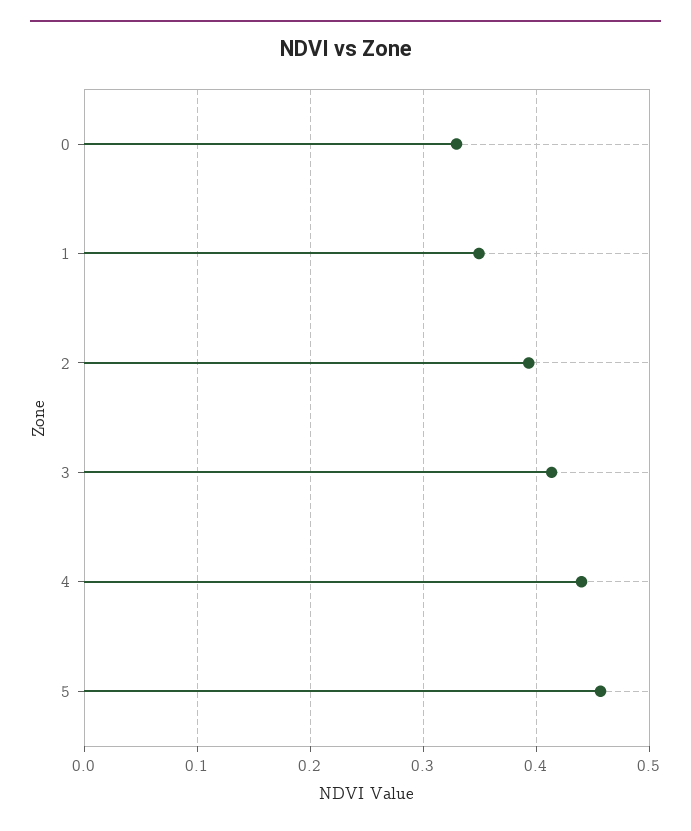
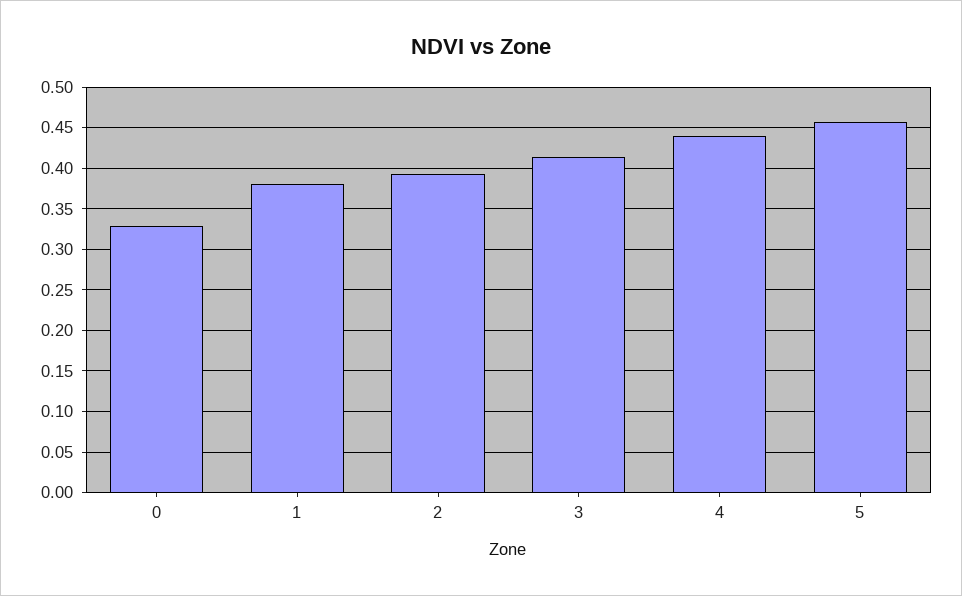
1: 0.35 -> 0.38

